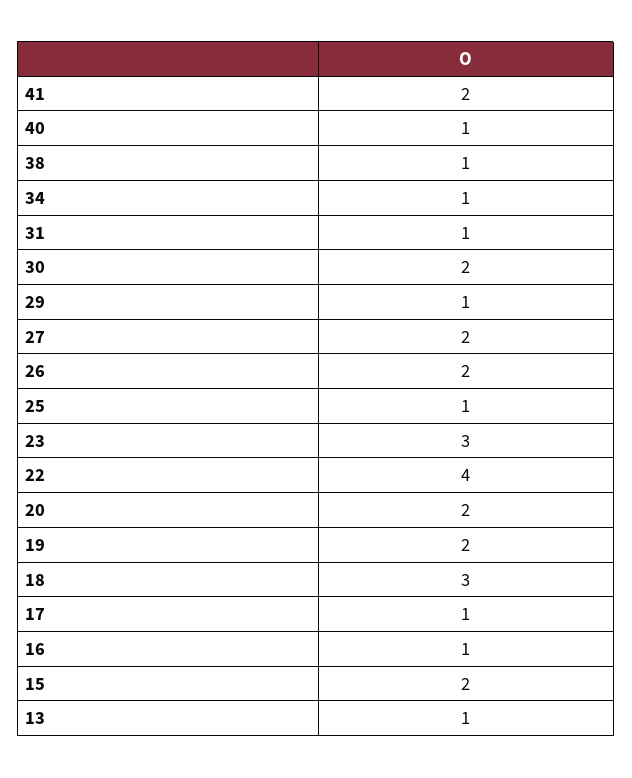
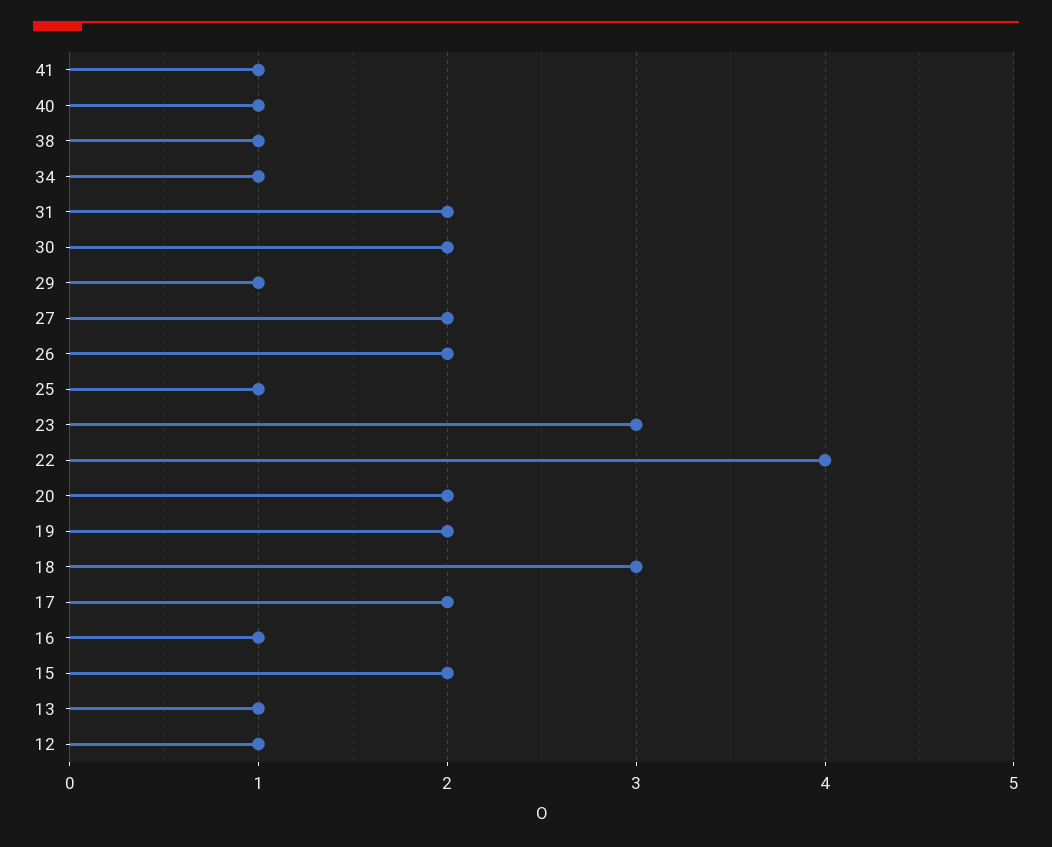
41: 2 -> 1
31: 1 -> 2
17: 1 -> 2
12: none -> 1

